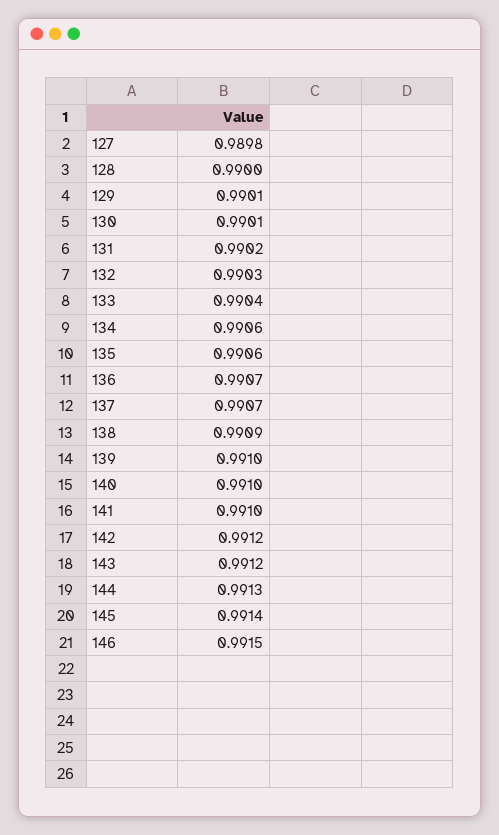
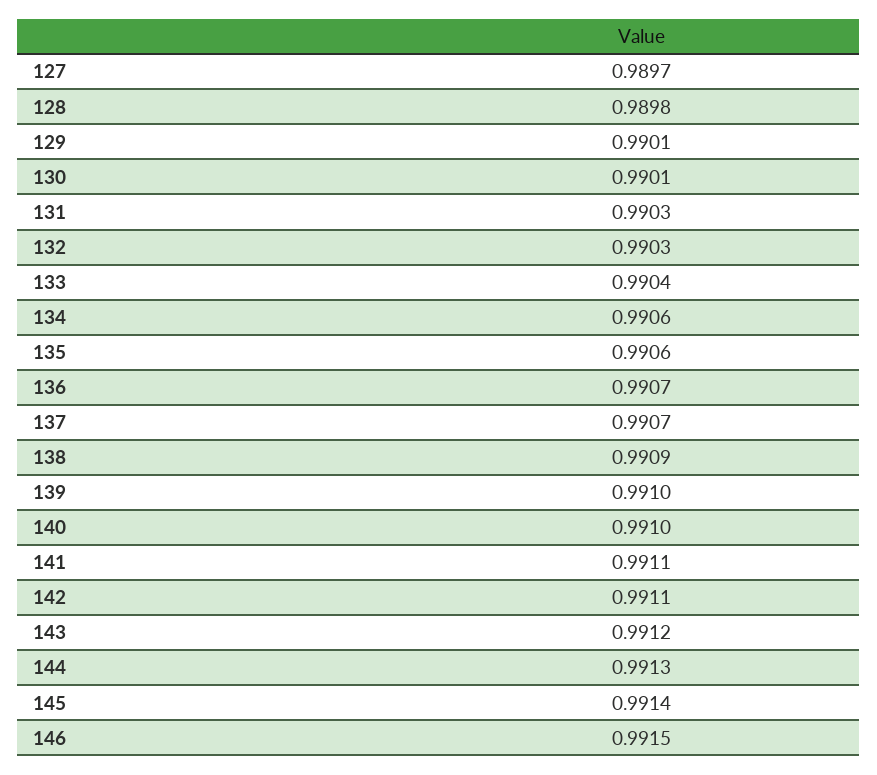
127: 0.9898 -> 0.9897
128: 0.99 -> 0.9898
131: 0.9902 -> 0.9903
141: 0.991 -> 0.9911
142: 0.9912 -> 0.9911

